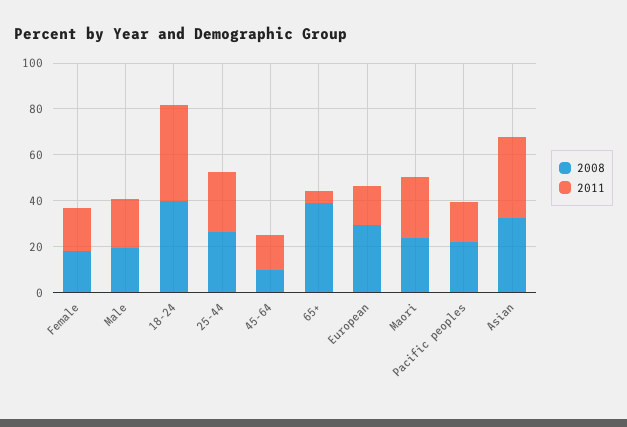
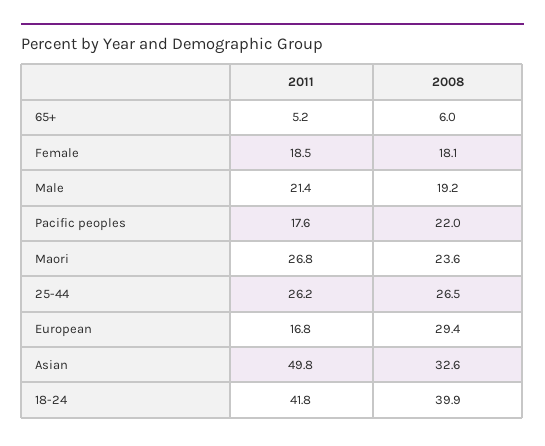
2008, 45-64: 10 -> none
2011, 45-64: 15 -> none
2008, 65+: 40 -> 6
2011, Asian: 35 -> 49.8

